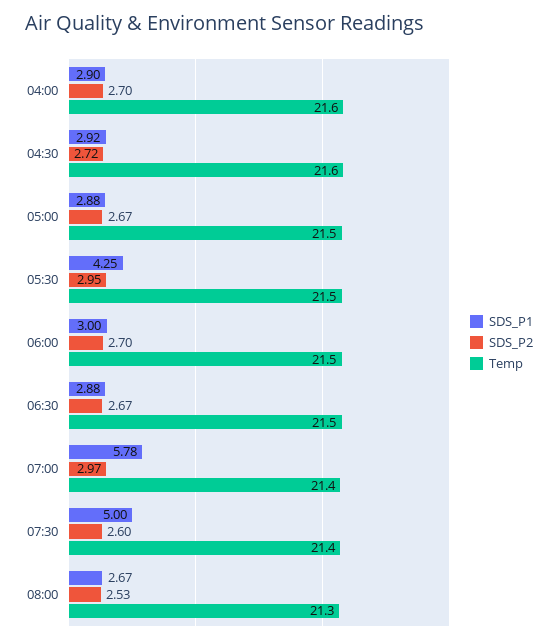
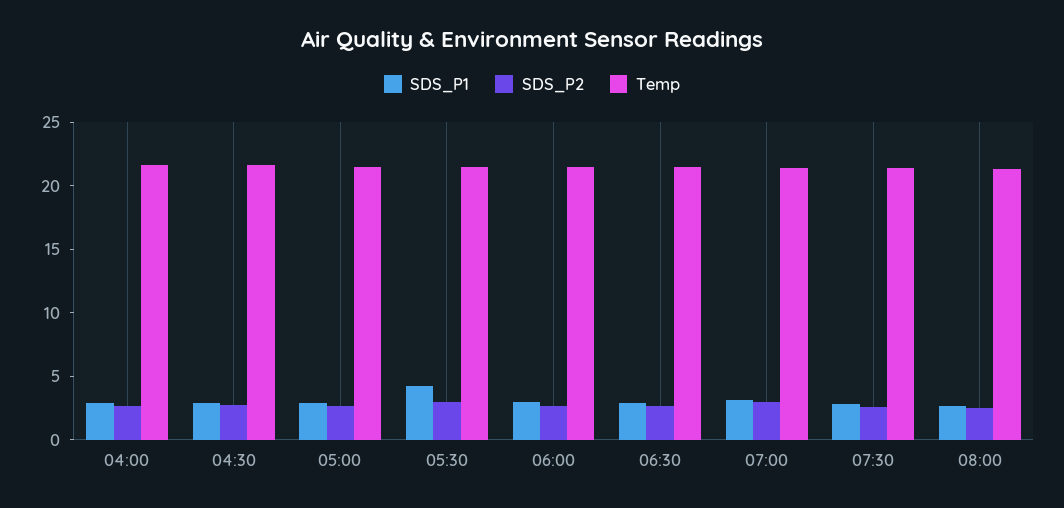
SDS_P1, 07:00: 5.78 -> 3
SDS_P1, 07:30: 5 -> 3

